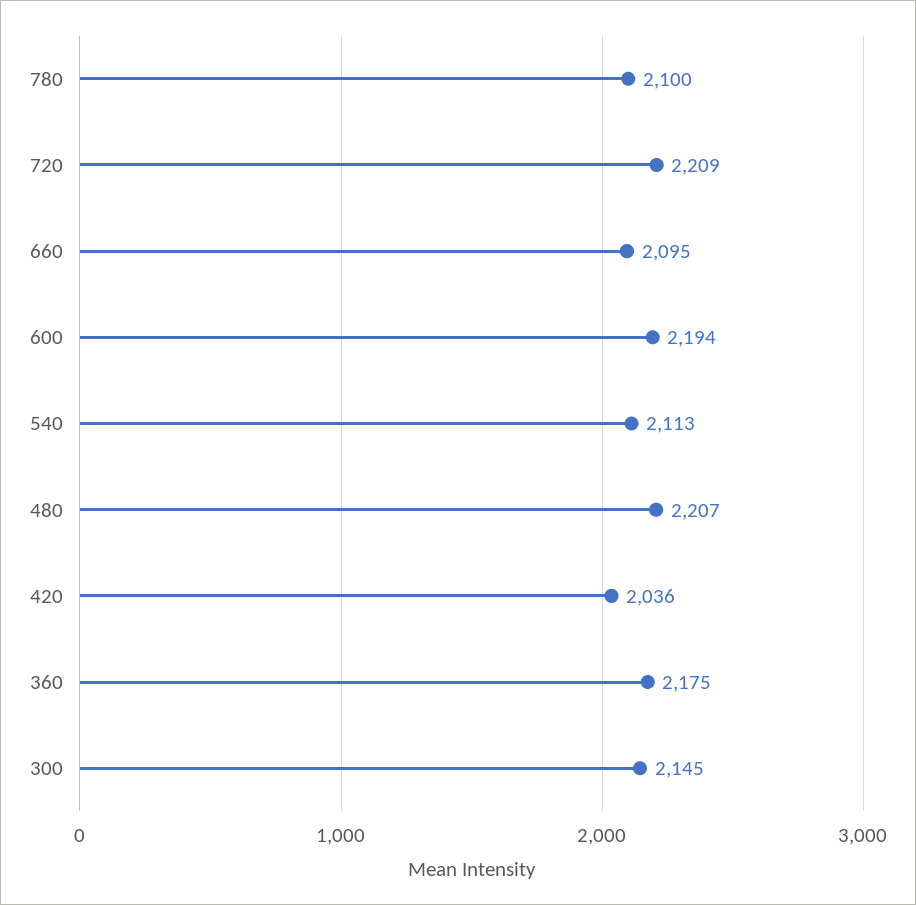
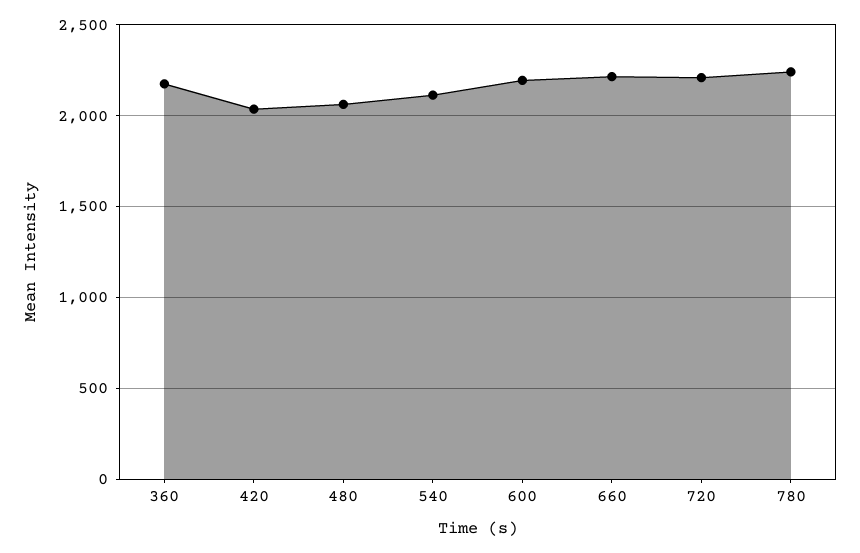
780: 2100 -> 2250
660: 2095 -> 2200
480: 2207 -> 2050
300: 2145 -> none

